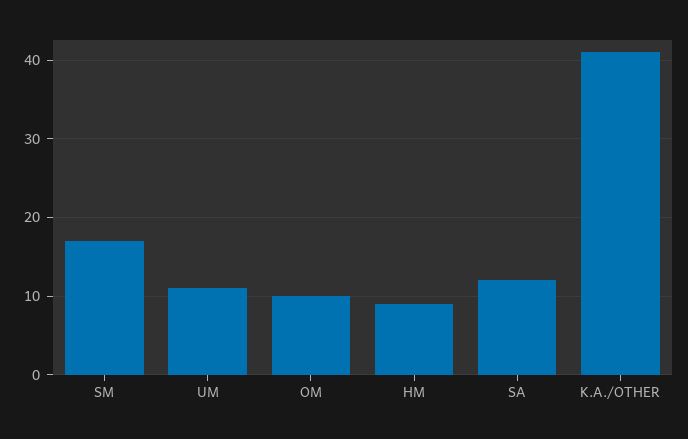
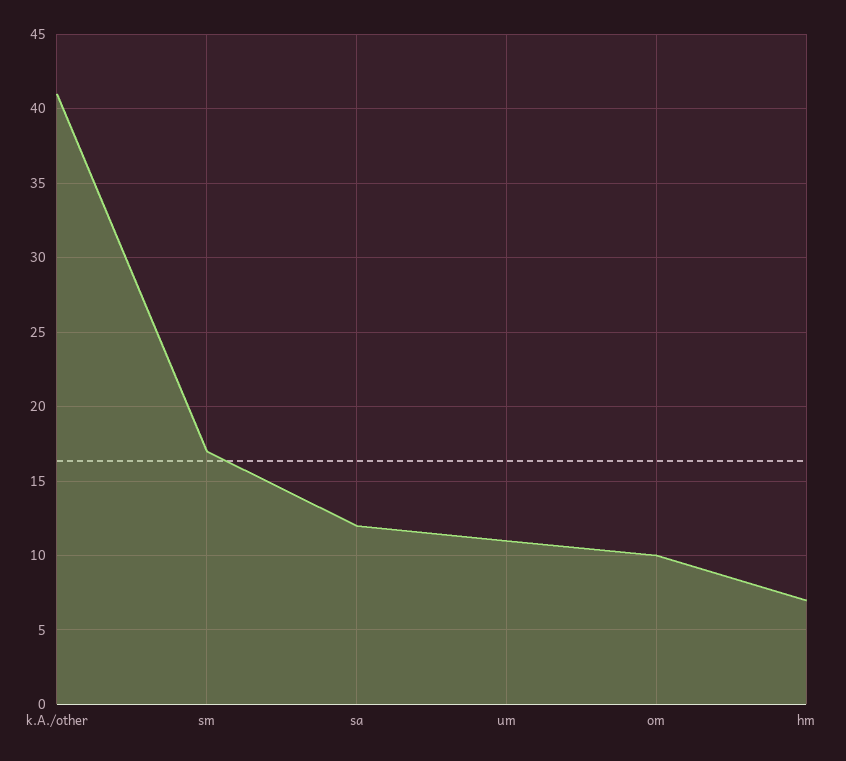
HM: 9 -> 7

